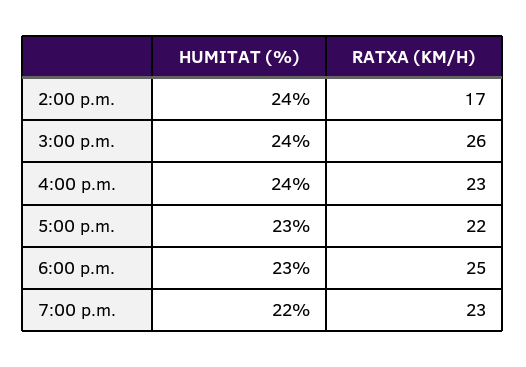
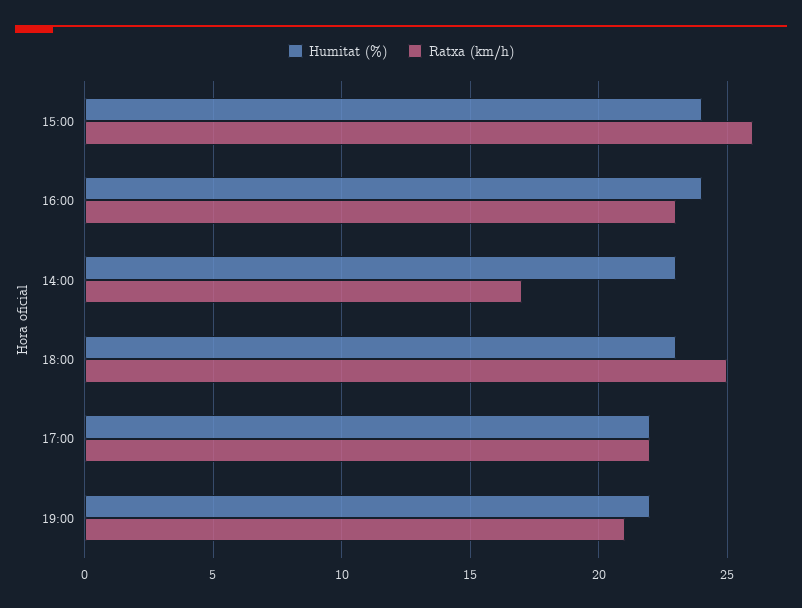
HUMITAT (%), 2:00 p.m.: 24 -> 23
HUMITAT (%), 5:00 p.m.: 23 -> 22
RATXA (KM/H), 7:00 p.m.: 23 -> 21

